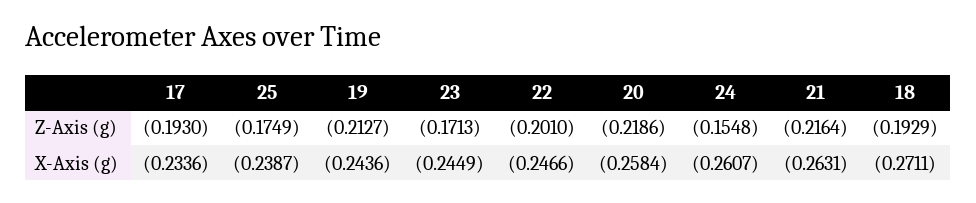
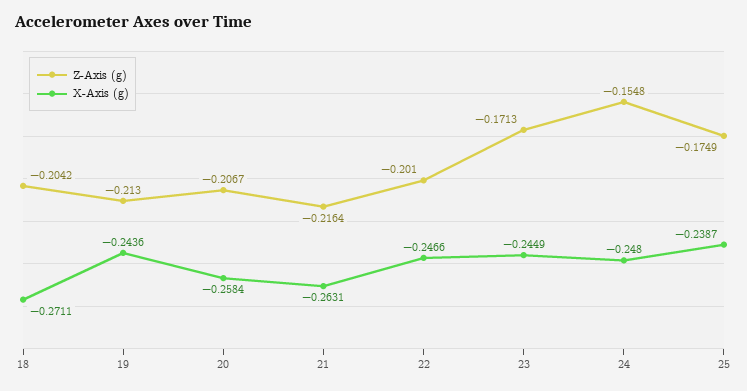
Z-Axis (g), 17: -0.193 -> none
Z-Axis (g), 19: -0.2127 -> -0.213
Z-Axis (g), 20: -0.2186 -> -0.2067
Z-Axis (g), 18: -0.1929 -> -0.2042
X-Axis (g), 17: -0.2336 -> none
X-Axis (g), 24: -0.2607 -> -0.248

